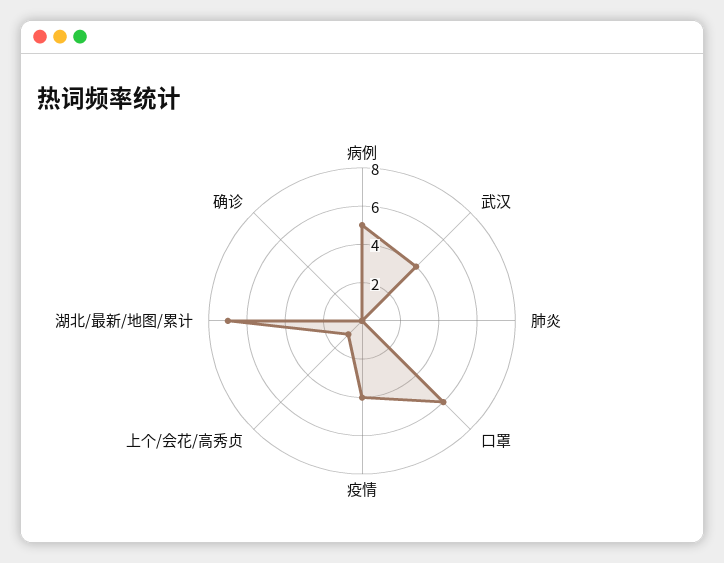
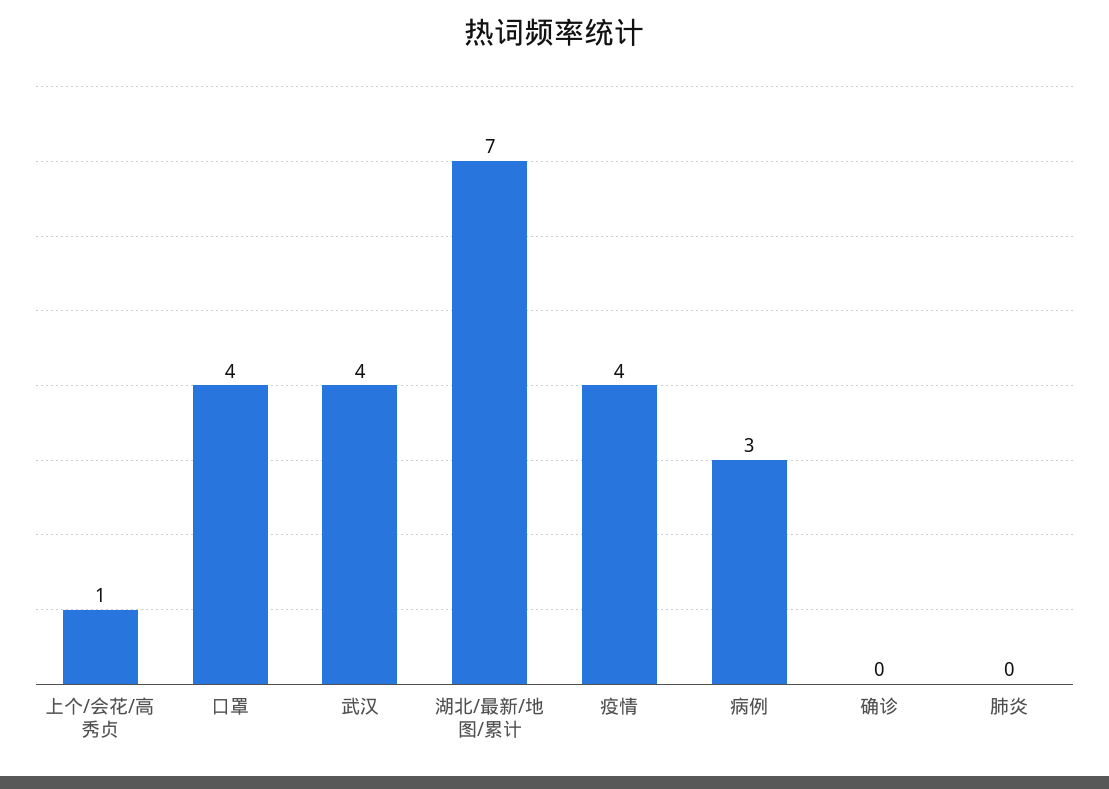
病例: 5 -> 3
口罩: 6 -> 4

